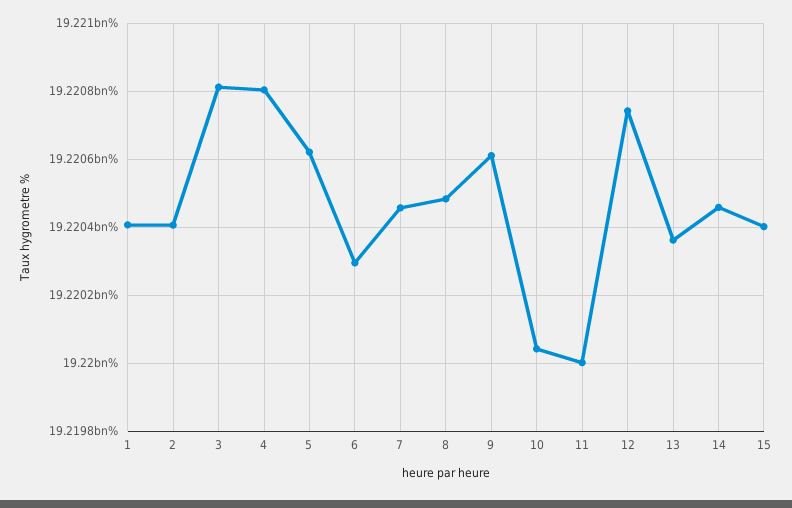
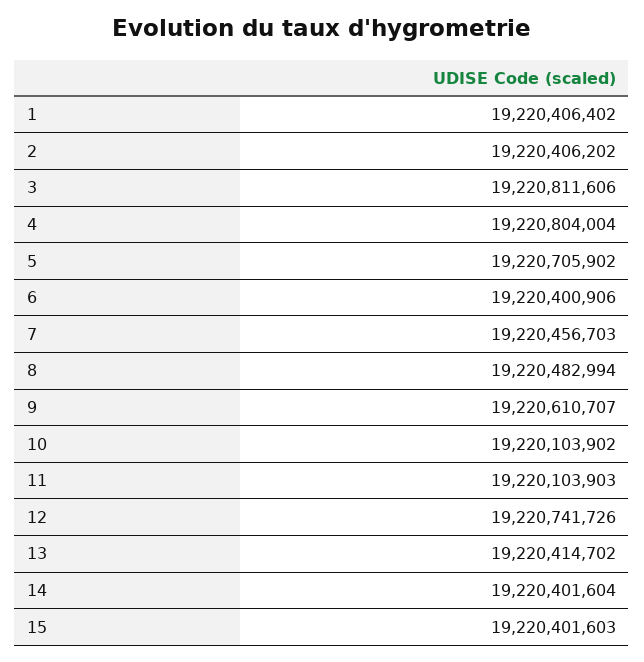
5: 19220620000 -> 19220705902
6: 19220300000 -> 19220400906
10: 19220040000 -> 19220103902
11: 19220000000 -> 19220103903
13: 19220360000 -> 19220414702
14: 19220460000 -> 19220401604

